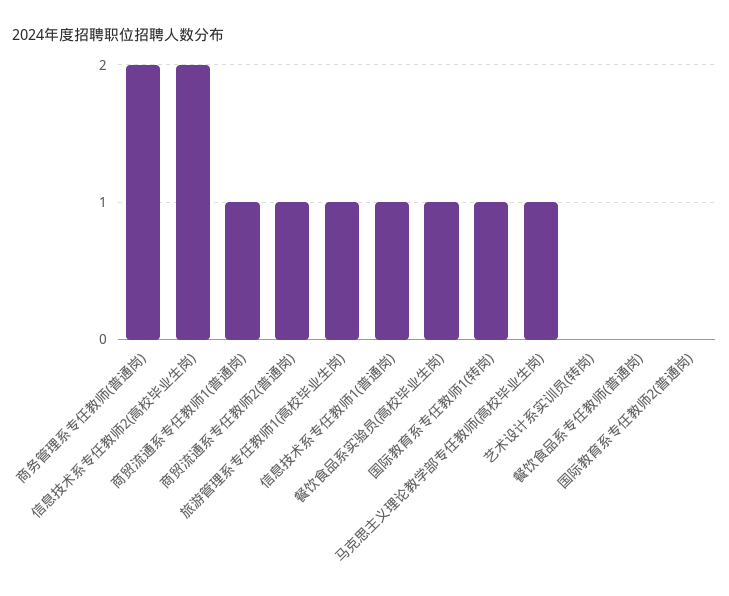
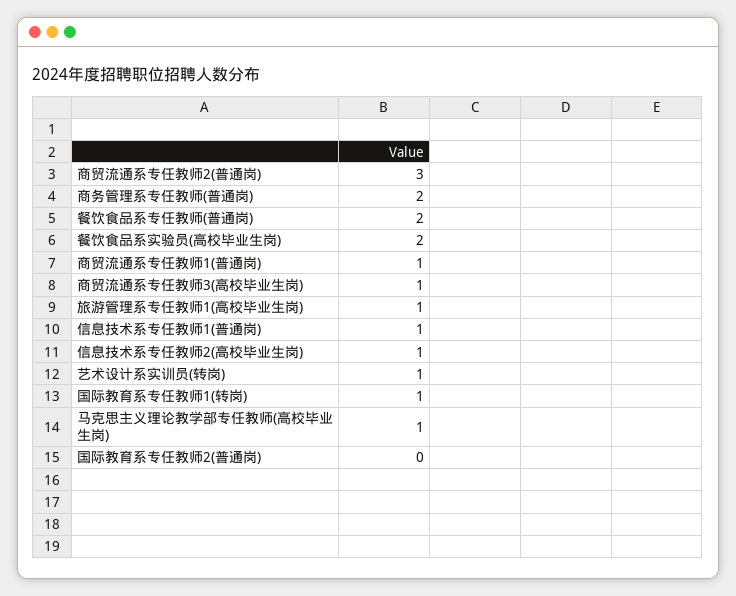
信息技术系专任教师2(高校毕业生岗): 2 -> 1
商贸流通系专任教师2(普通岗): 1 -> 3
餐饮食品系实验员(高校毕业生岗): 1 -> 2
艺术设计系实训员(转岗): 0 -> 1
餐饮食品系专任教师(普通岗): 0 -> 2
商贸流通系专任教师3(高校毕业生岗): none -> 1

